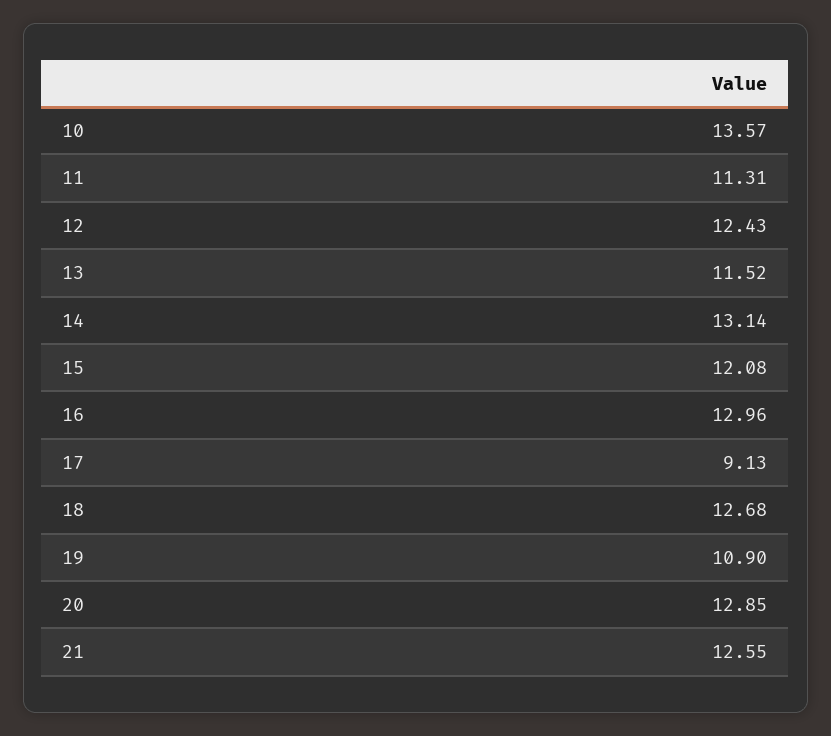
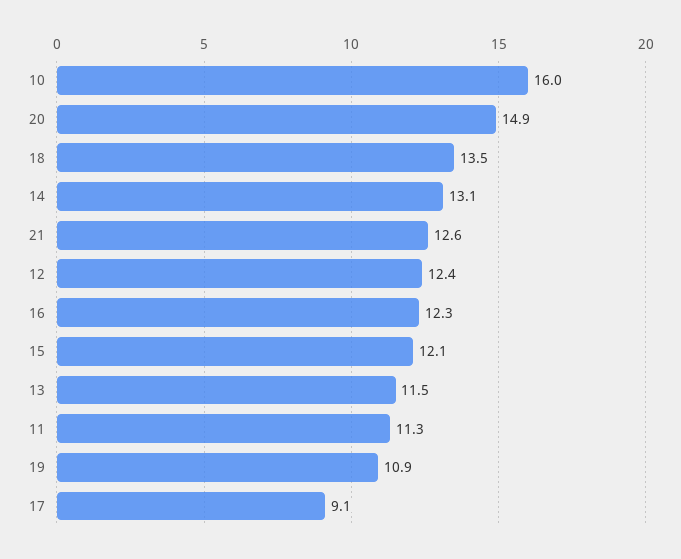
10: 13.57 -> 16
16: 12.96 -> 12.3
18: 12.68 -> 13.5
20: 12.85 -> 14.9

